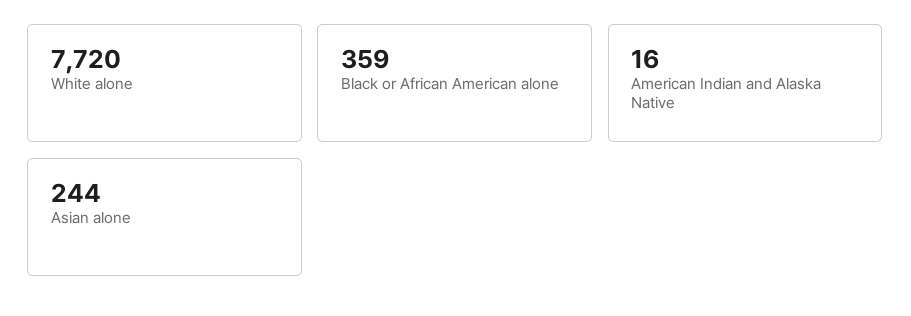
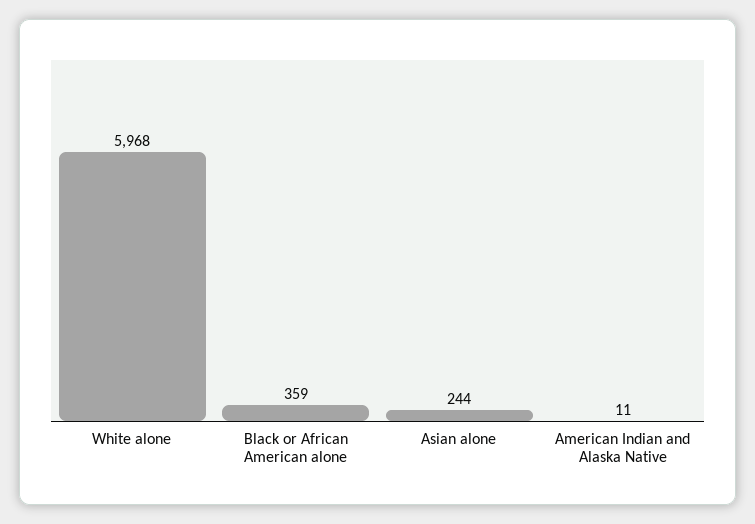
White alone: 7720 -> 5968
American Indian and Alaska Native: 16 -> 11

